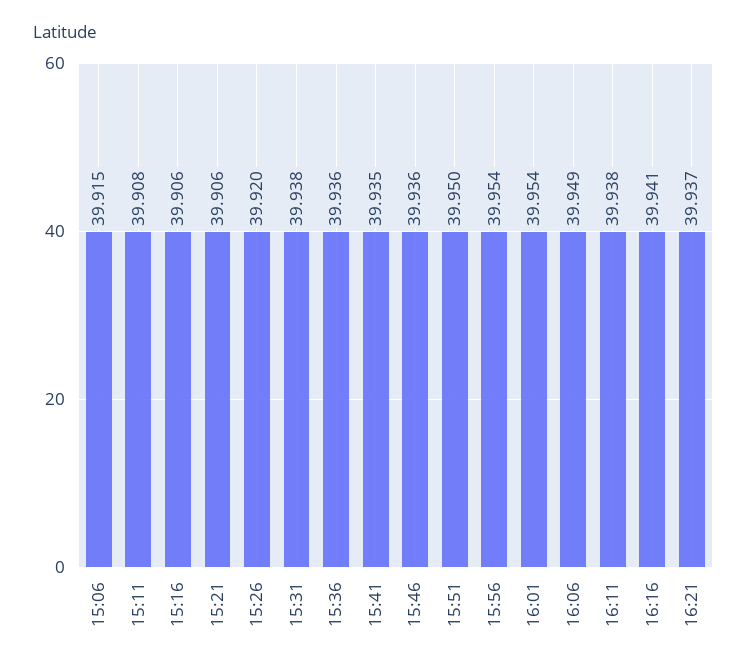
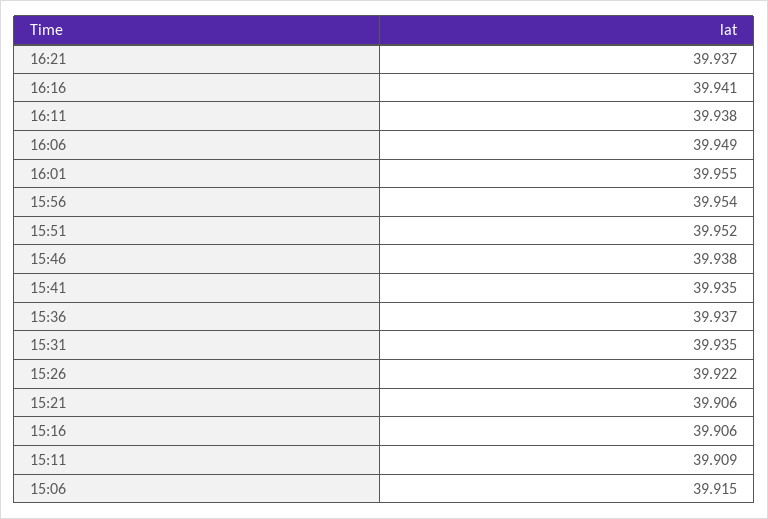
15:11: 39.908 -> 39.909
15:26: 39.92 -> 39.922
15:31: 39.938 -> 39.935
15:36: 39.936 -> 39.937
15:46: 39.936 -> 39.938
15:51: 39.95 -> 39.952
16:01: 39.954 -> 39.955

